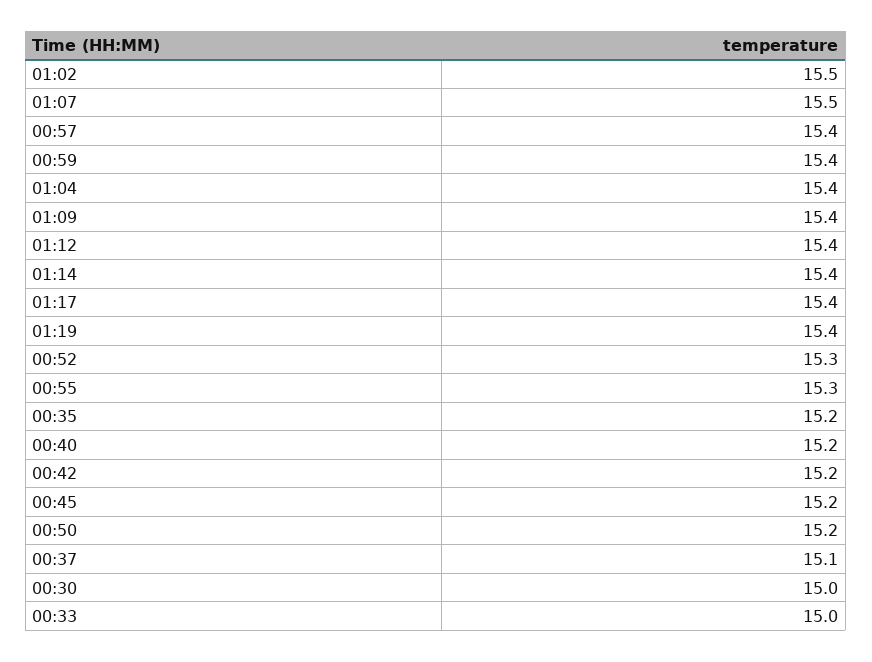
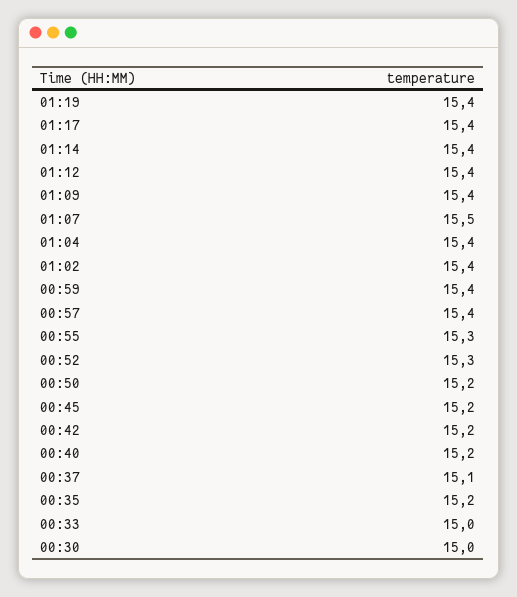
01:02: 15.5 -> 15.4

